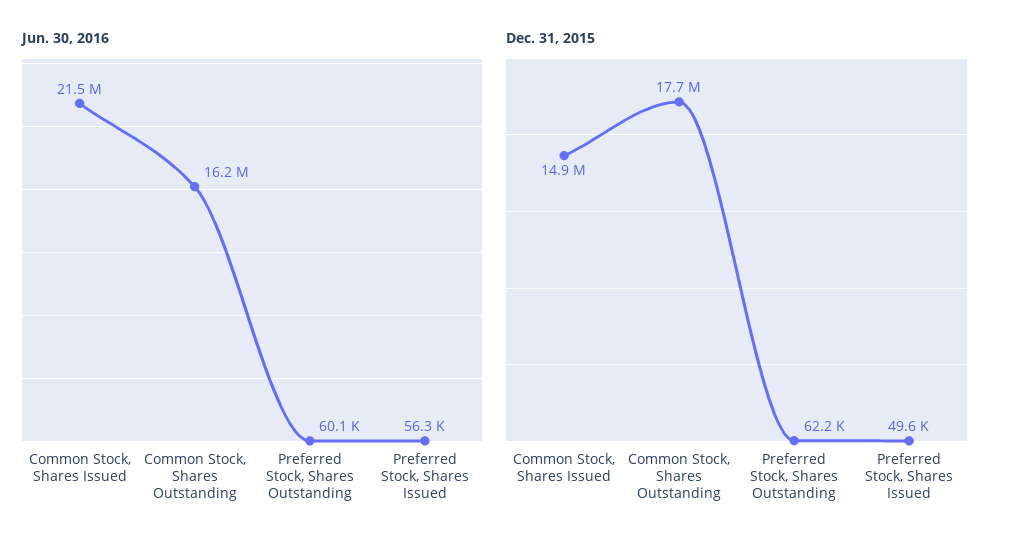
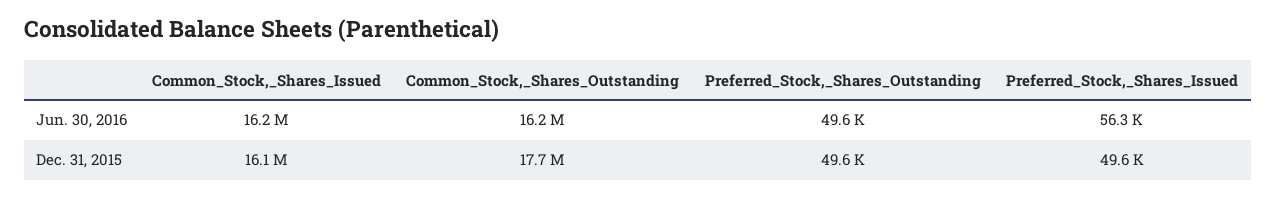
Jun. 30, 2016, Common Stock, Shares Issued: 21500000 -> 16200000
Jun. 30, 2016, Preferred Stock, Shares Outstanding: 60100 -> 49600
Dec. 31, 2015, Common Stock, Shares Issued: 14900000 -> 16100000
Dec. 31, 2015, Preferred Stock, Shares Outstanding: 62200 -> 49600

